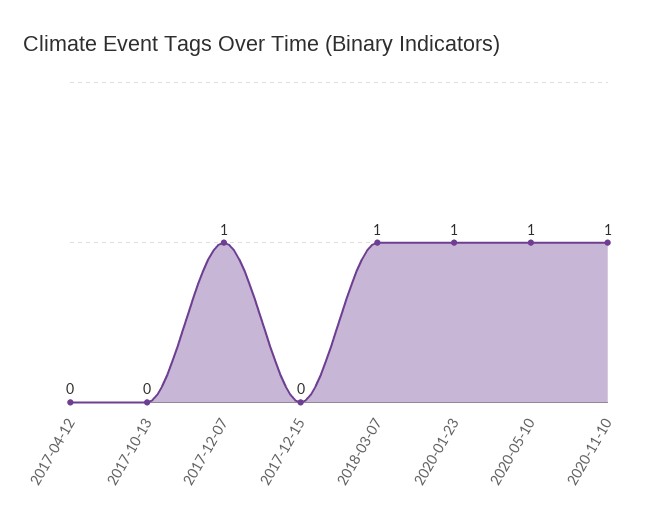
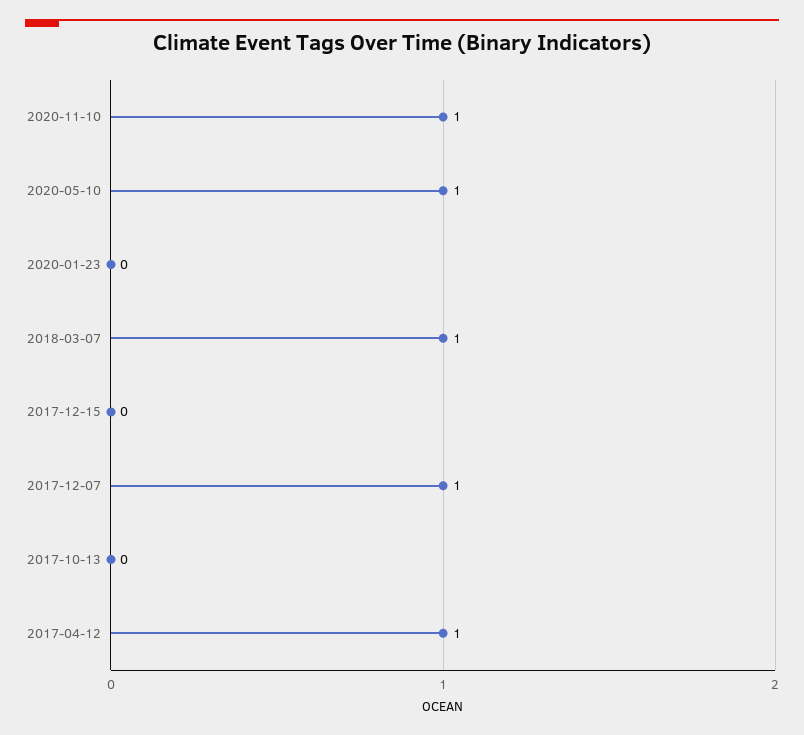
2017-04-12: 0 -> 1
2020-01-23: 1 -> 0

